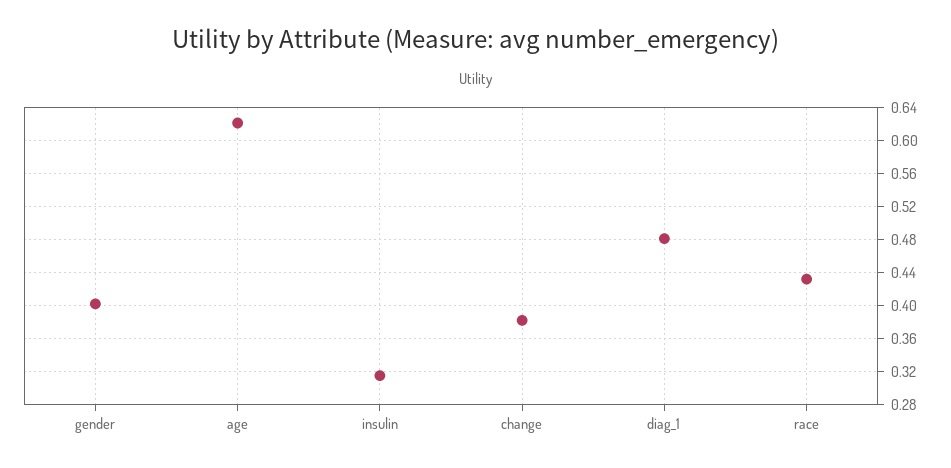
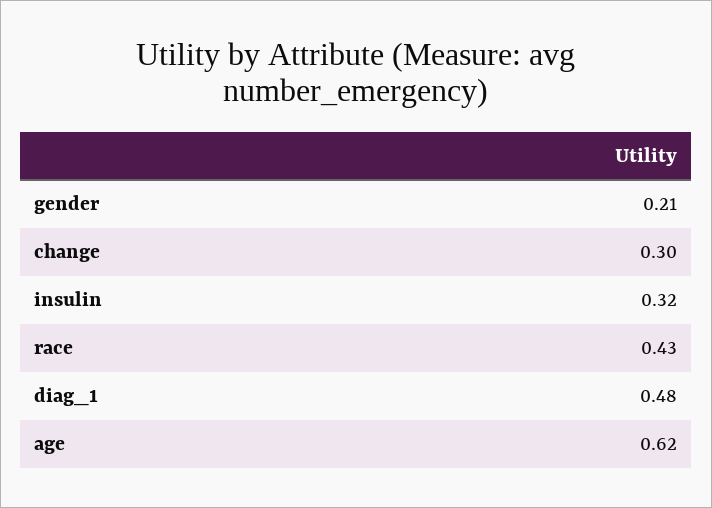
gender: 0.4 -> 0.21
change: 0.38 -> 0.3

